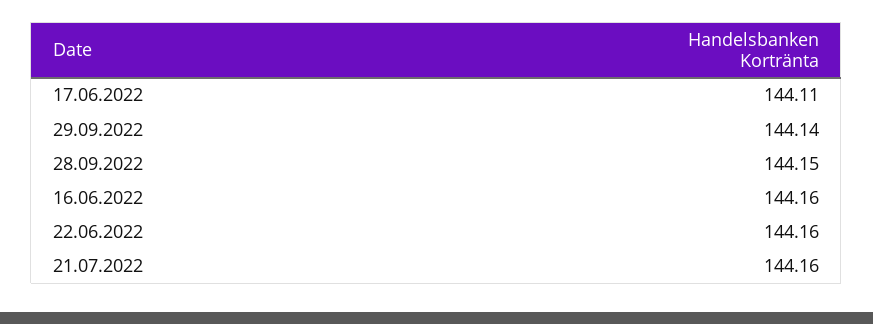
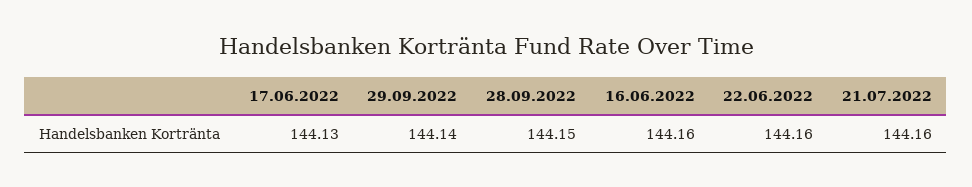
17.06.2022: 144.11 -> 144.13

